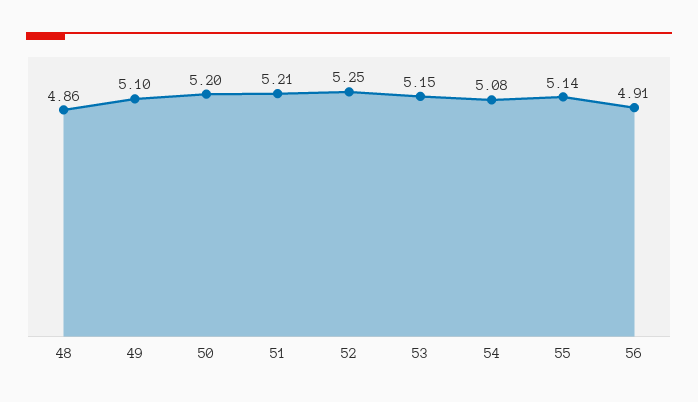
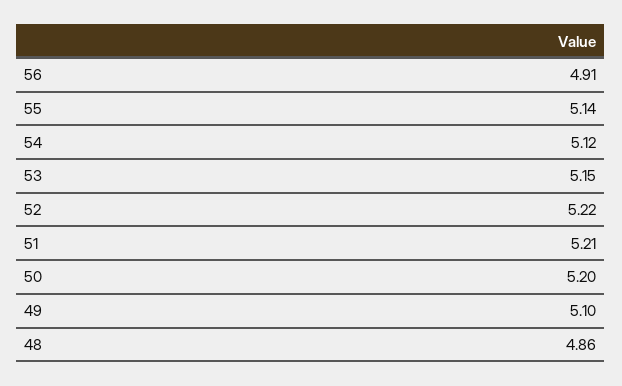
52: 5.25 -> 5.22
54: 5.08 -> 5.12

